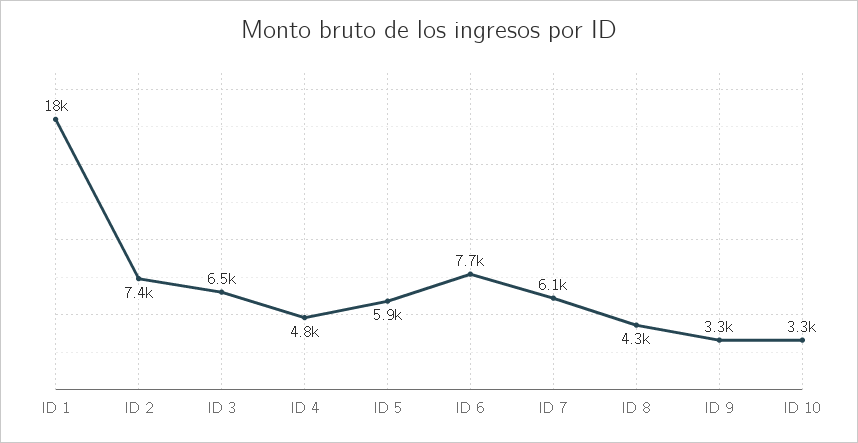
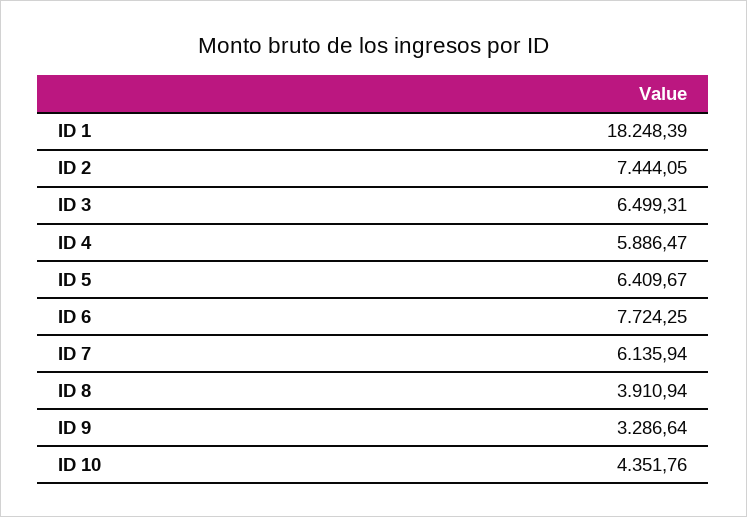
ID 4: 4800 -> 5886.47
ID 5: 5900 -> 6409.67
ID 8: 4300 -> 3910.94
ID 10: 3300 -> 4351.76

